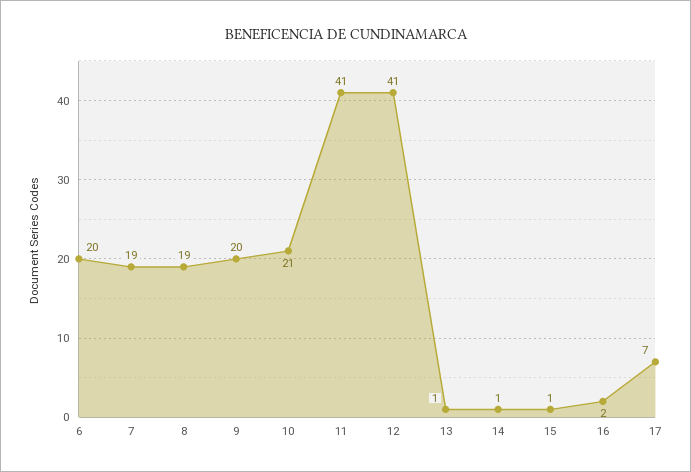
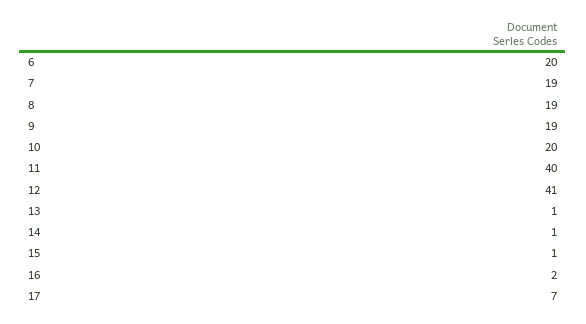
9: 20 -> 19
10: 21 -> 20
11: 41 -> 40

